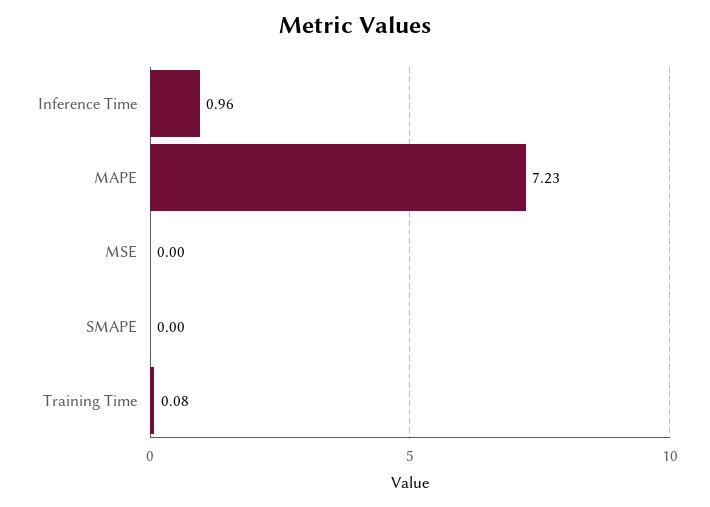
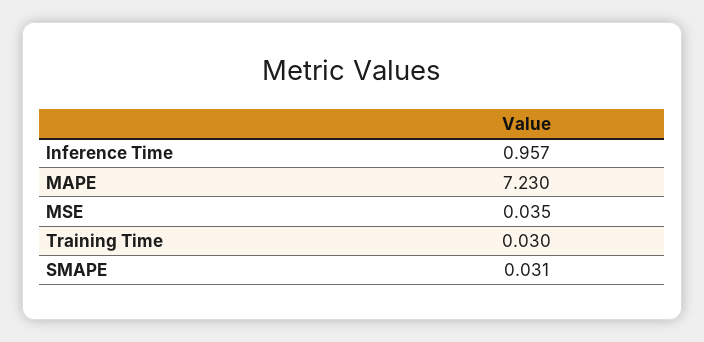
MSE: 0 -> 0.035
SMAPE: 0 -> 0.031
Training Time: 0.08 -> 0.03

